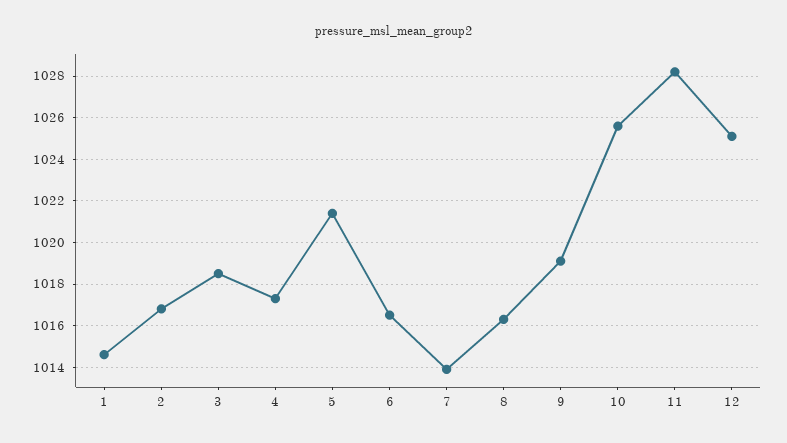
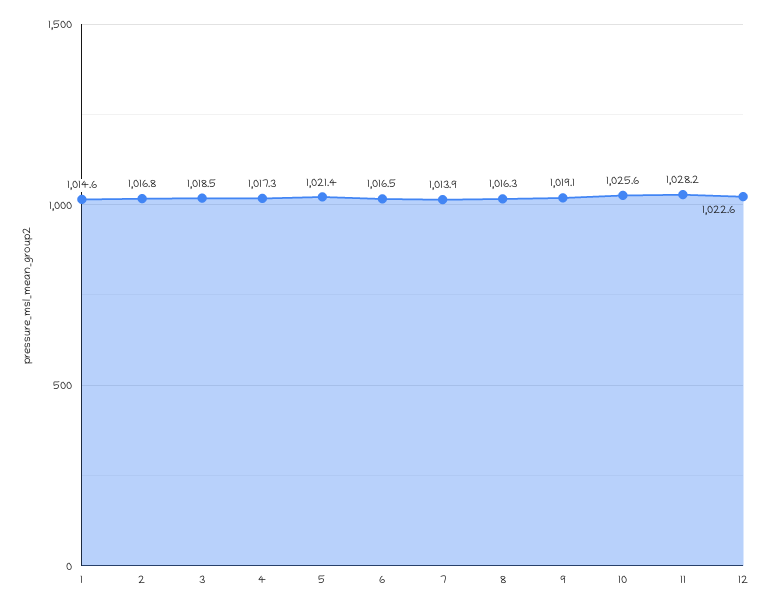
12: 1025 -> 1022.6

